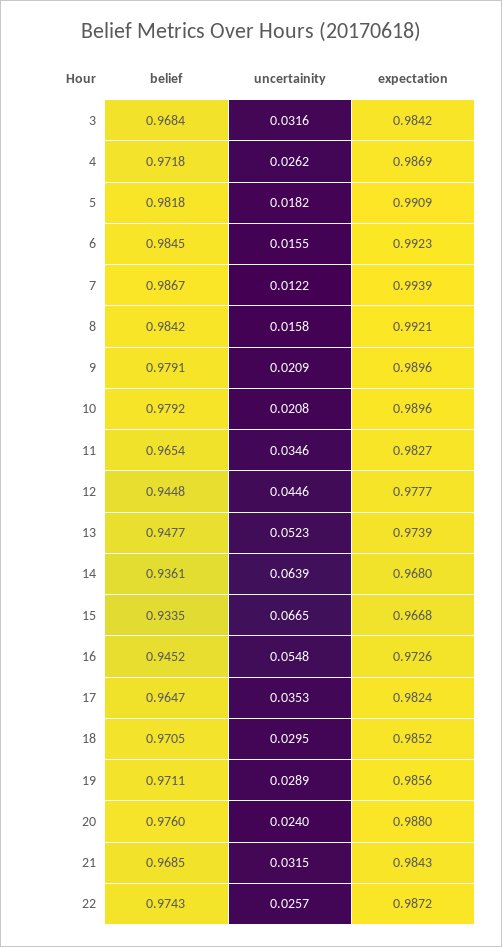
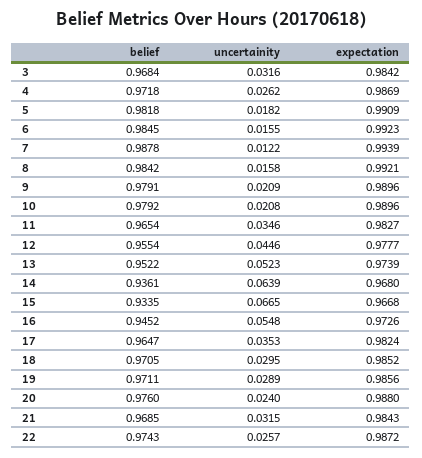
belief, 7: 0.9867 -> 0.9878
belief, 12: 0.9448 -> 0.9554
belief, 13: 0.9477 -> 0.9522

